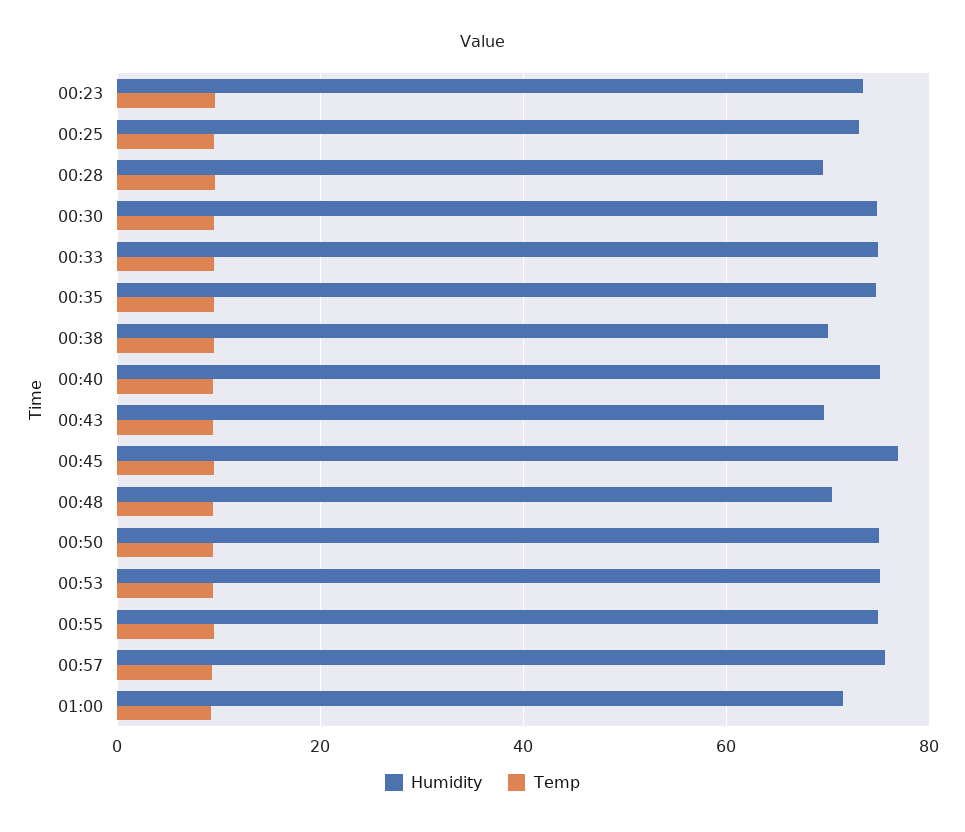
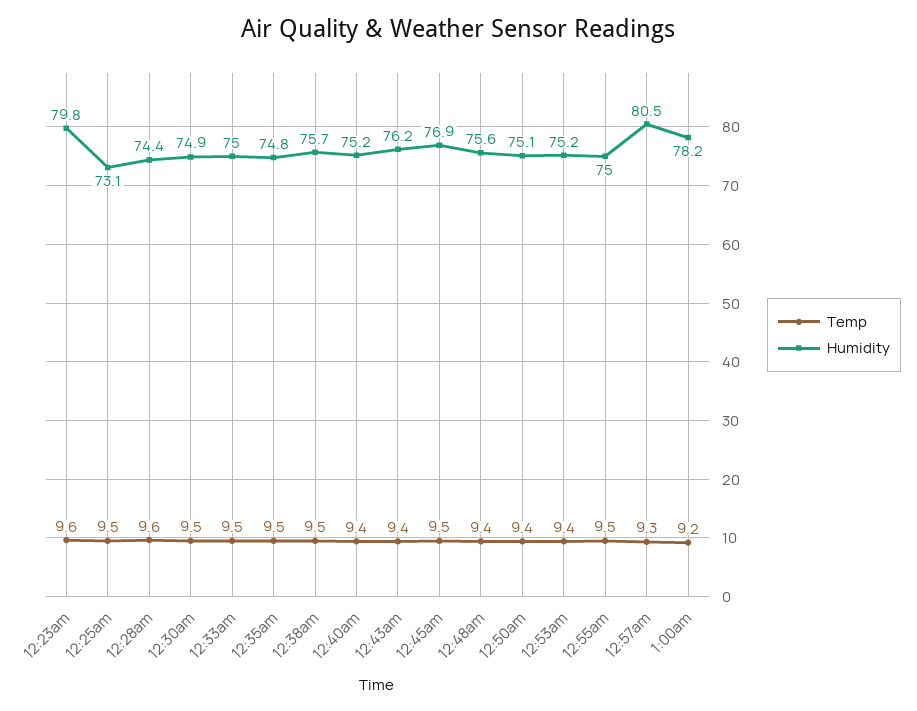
Humidity, 00:23: 74 -> 79.8
Humidity, 00:28: 70 -> 74.4
Humidity, 00:38: 70 -> 75.7
Humidity, 00:43: 70 -> 76.2
Humidity, 00:48: 70 -> 75.6
Humidity, 00:57: 76 -> 80.5
Humidity, 01:00: 72 -> 78.2

